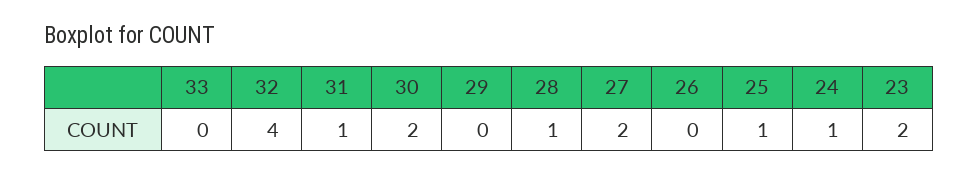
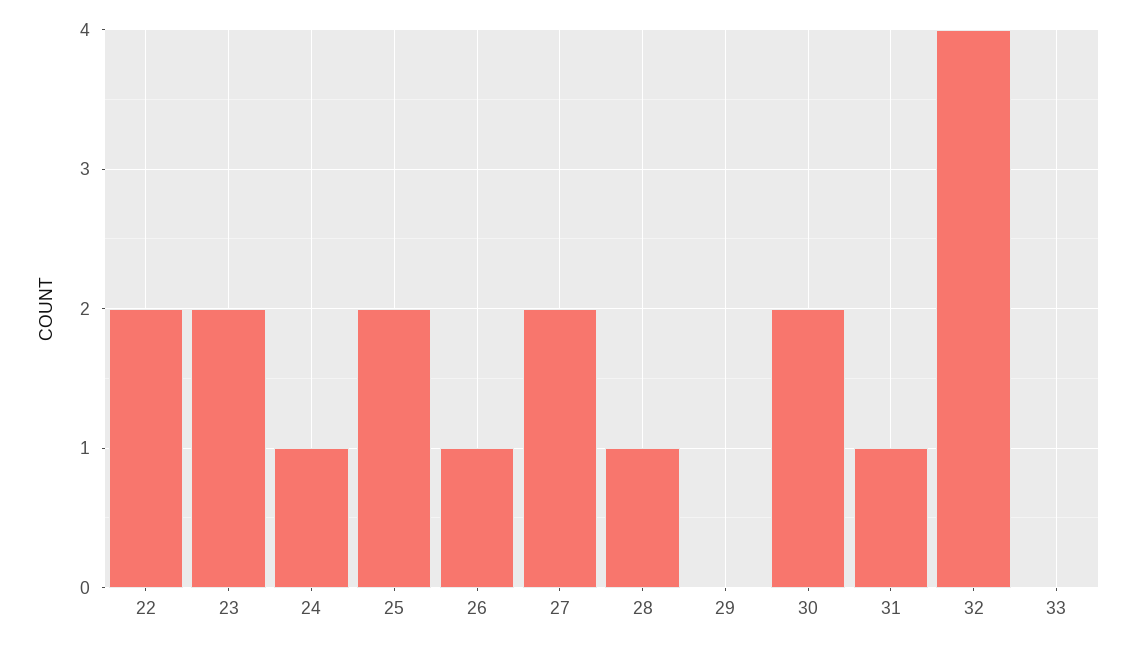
26: 0 -> 1
25: 1 -> 2
22: none -> 2

